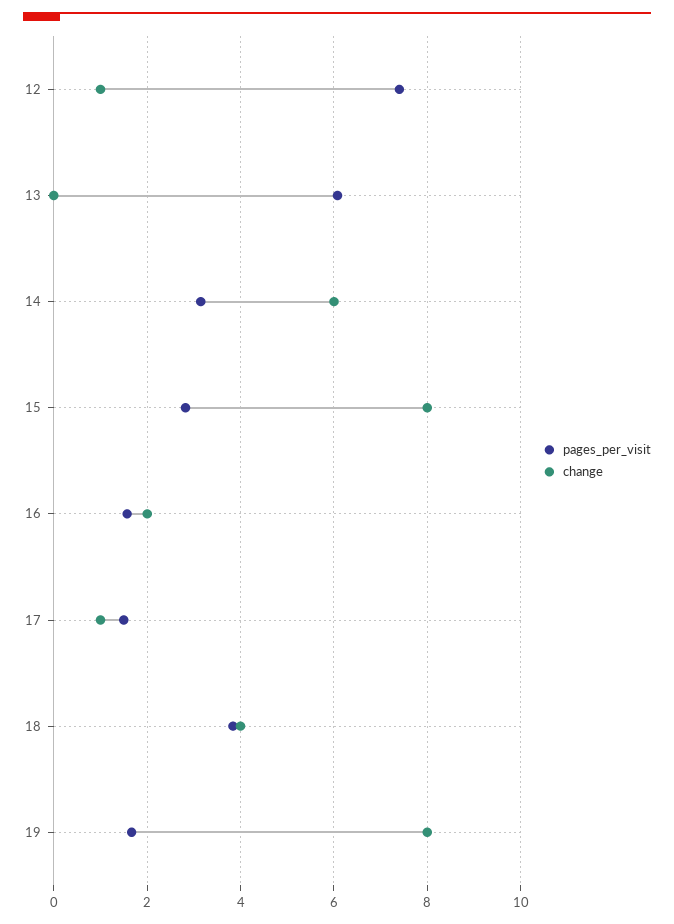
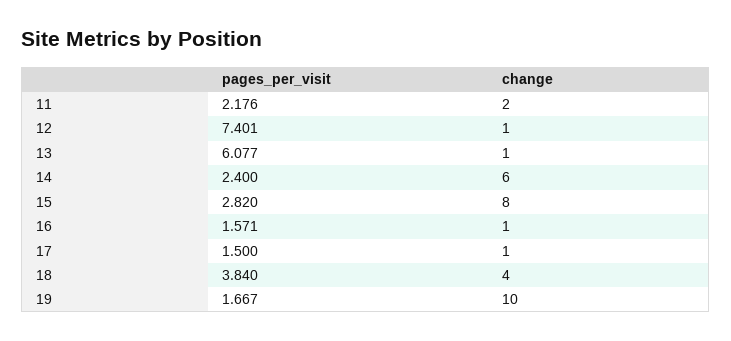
change, 13: 0 -> 1
pages_per_visit, 14: 3.2 -> 2.4
change, 16: 2 -> 1
change, 19: 8 -> 10
pages_per_visit, 11: none -> 2.176
change, 11: none -> 2

